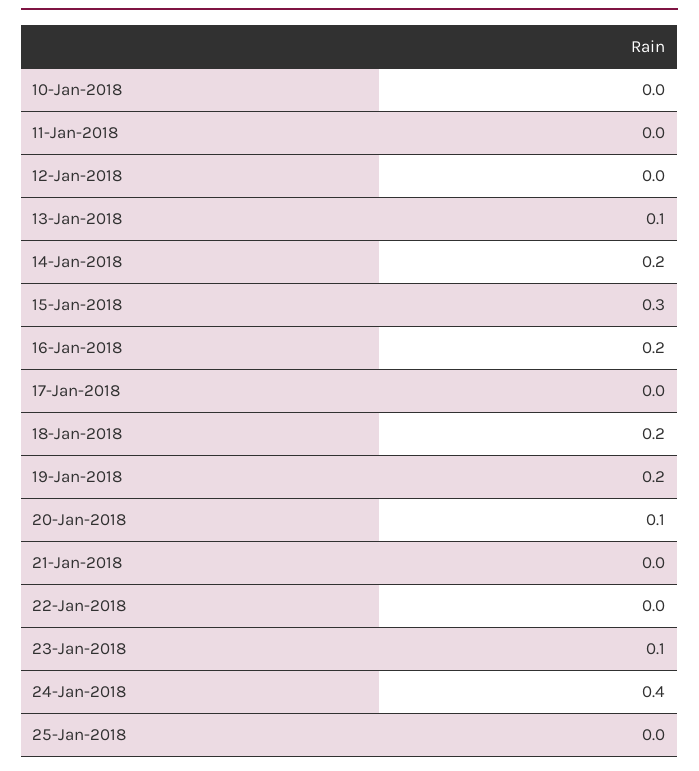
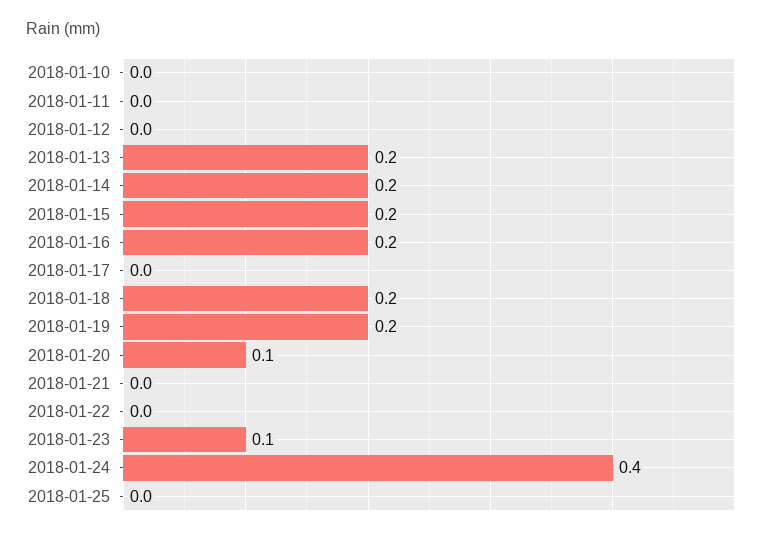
13-Jan-2018: 0.1 -> 0.2
15-Jan-2018: 0.3 -> 0.2

